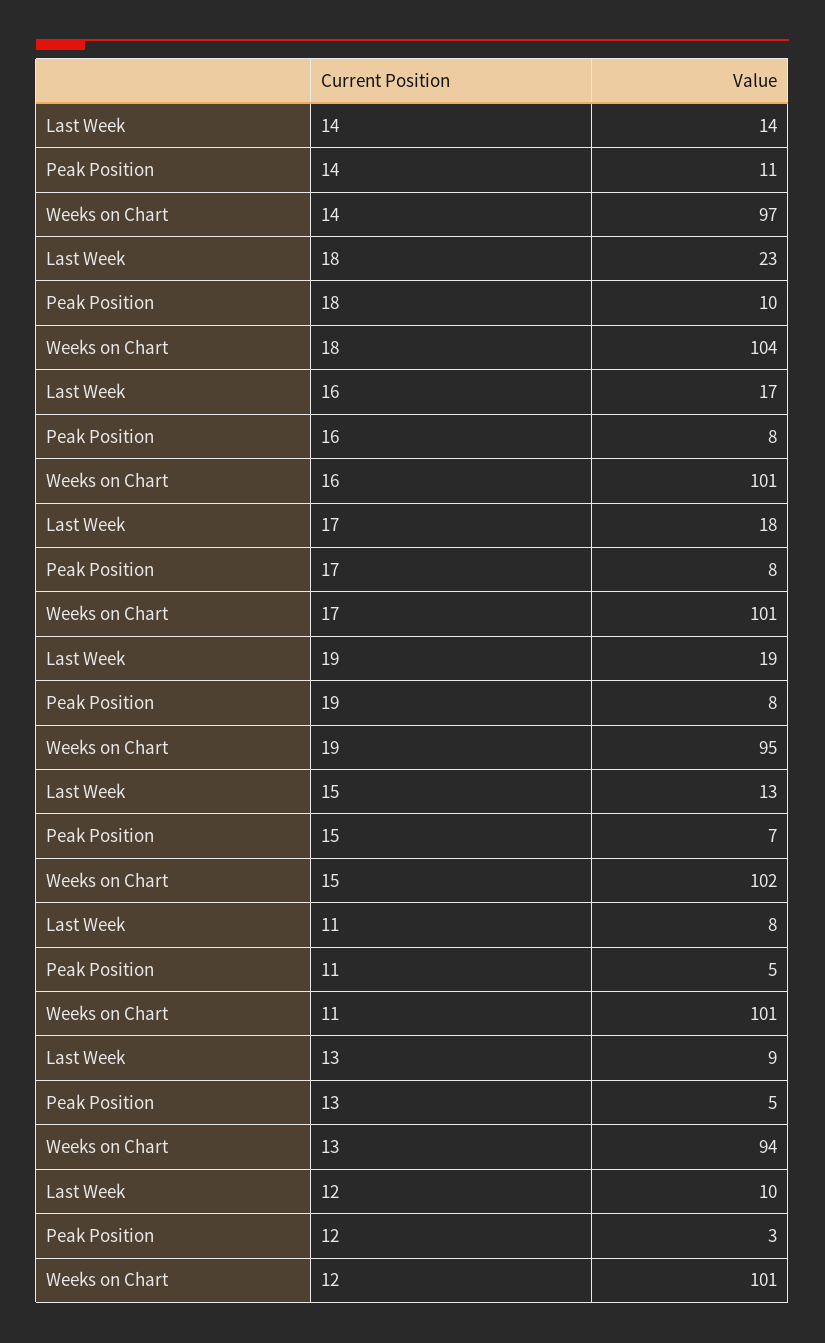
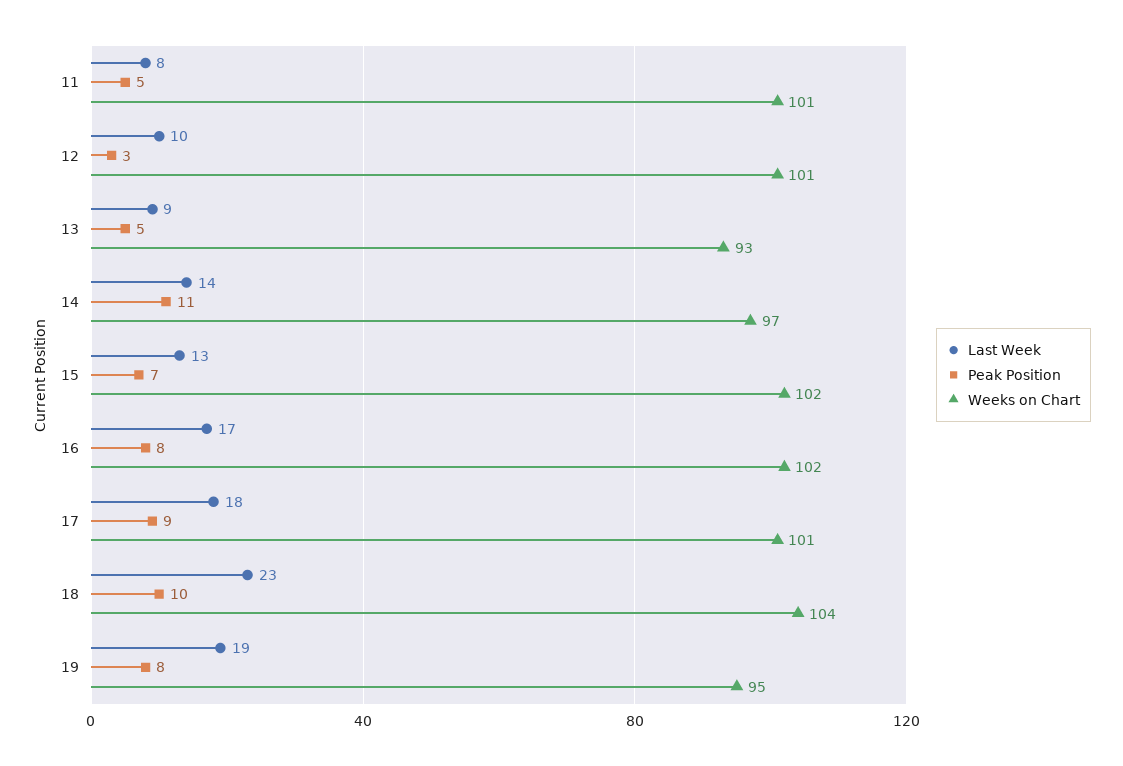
Weeks on Chart, 16: 101 -> 102
Peak Position, 17: 8 -> 9
Weeks on Chart, 13: 94 -> 93

